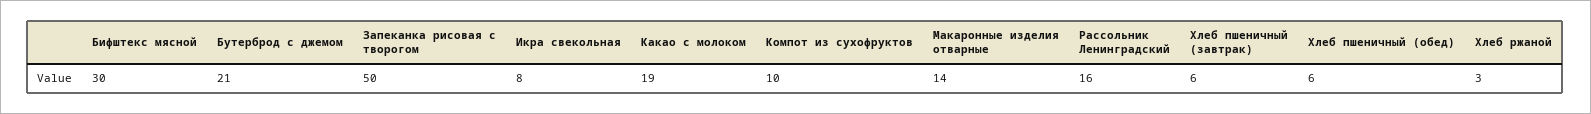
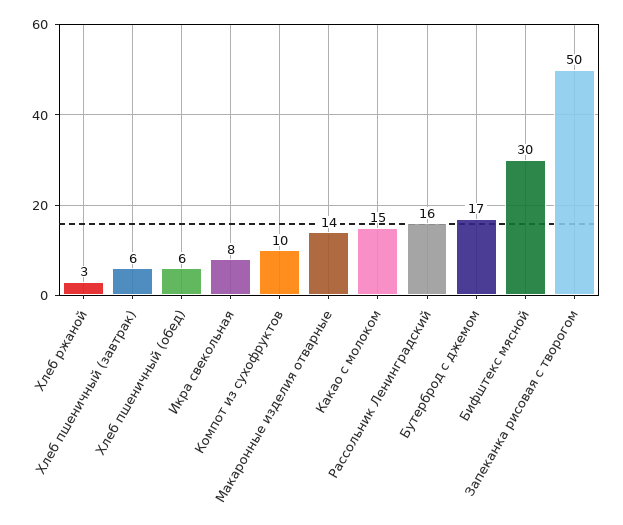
Бутерброд с джемом: 21 -> 17
Какао с молоком: 19 -> 15

